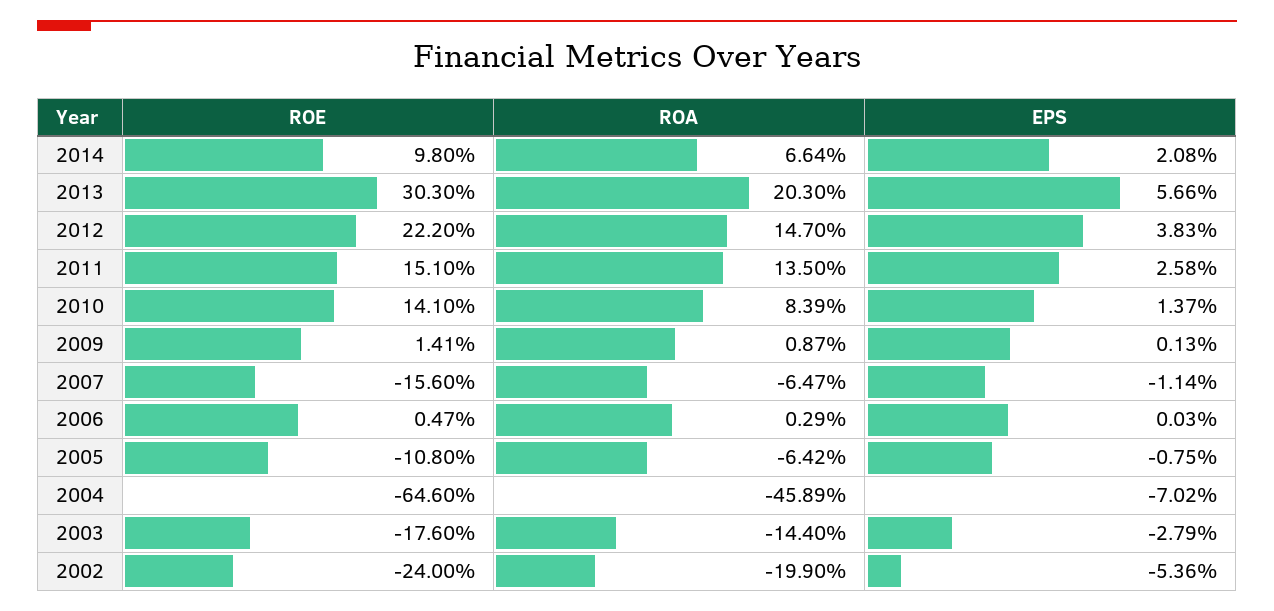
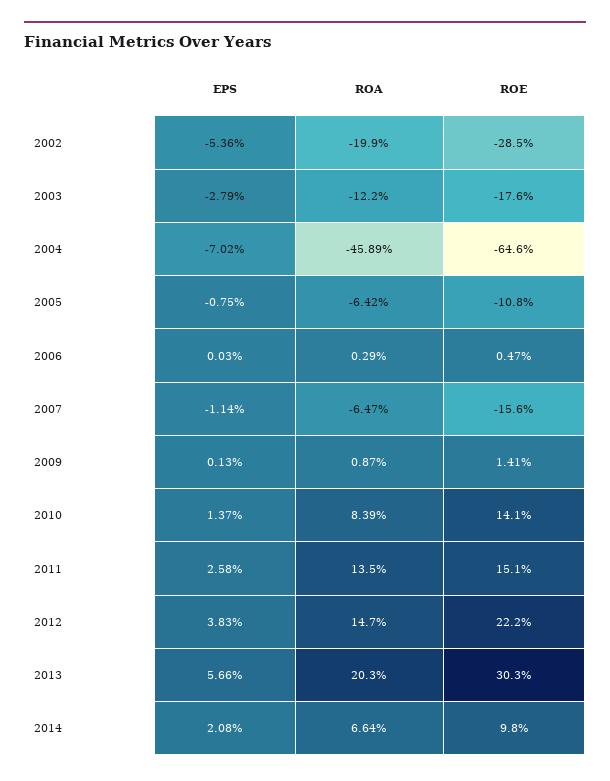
ROA, 2003: -14.4 -> -12.2
ROE, 2002: -24 -> -28.5

